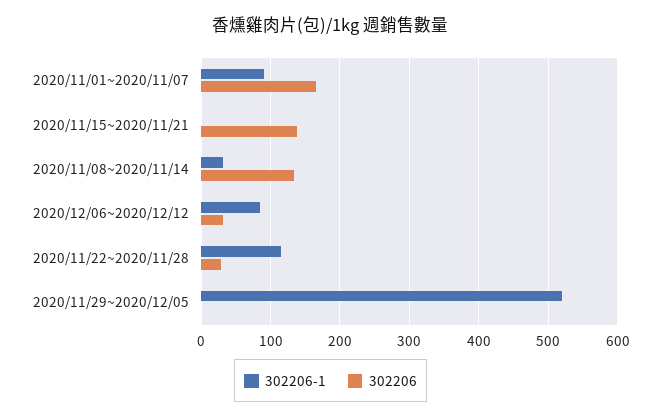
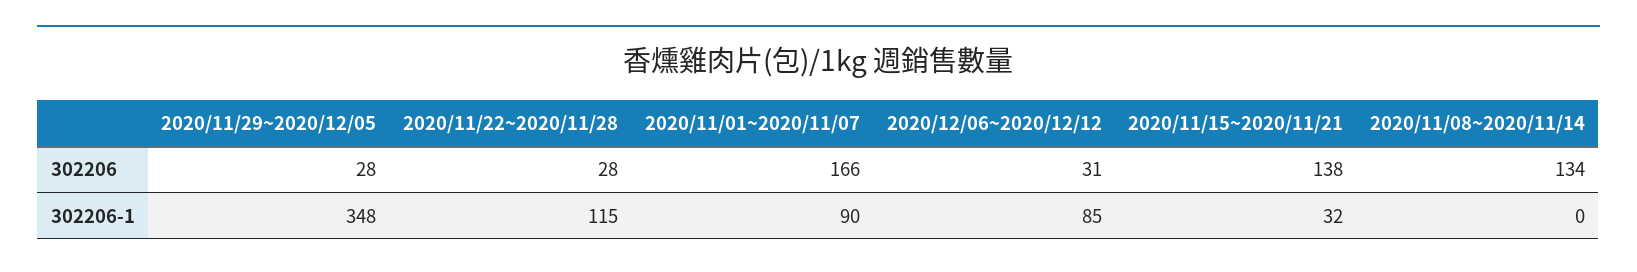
302206-1, 2020/11/15~2020/11/21: 0 -> 32
302206-1, 2020/11/08~2020/11/14: 30 -> 0
302206-1, 2020/11/29~2020/12/05: 520 -> 348
302206, 2020/11/29~2020/12/05: 0 -> 28

